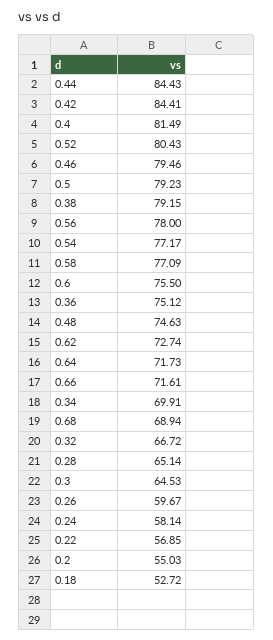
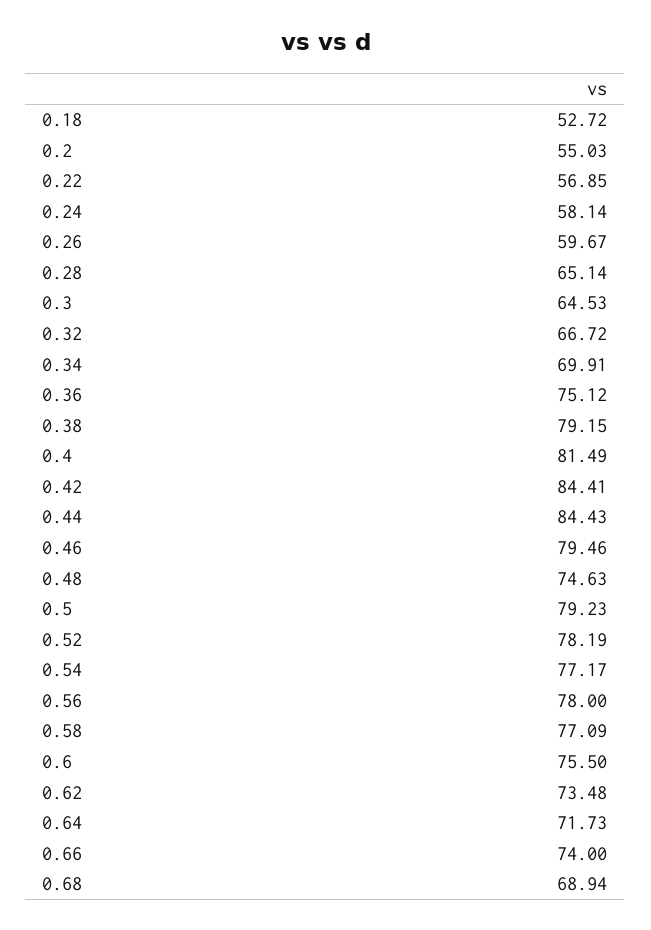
0.52: 80.43 -> 78.19
0.62: 72.74 -> 73.48
0.66: 71.61 -> 74

